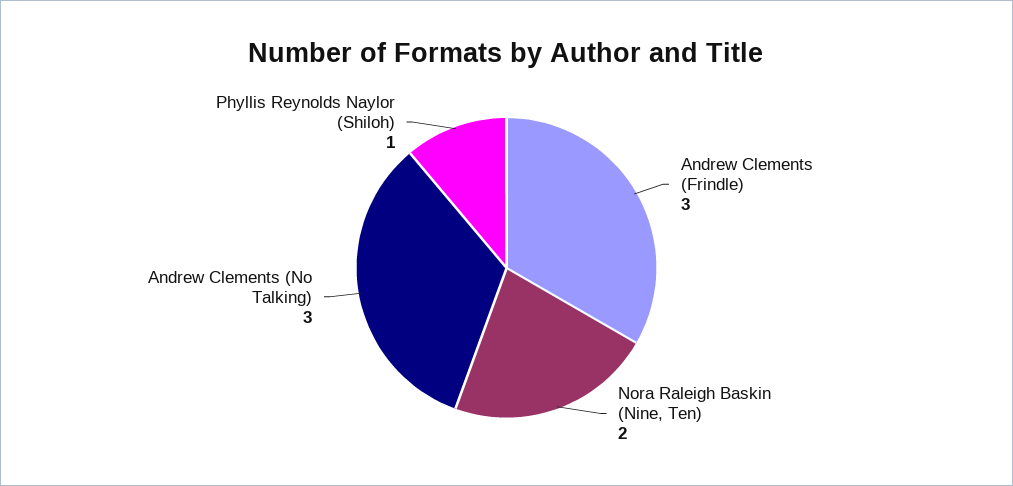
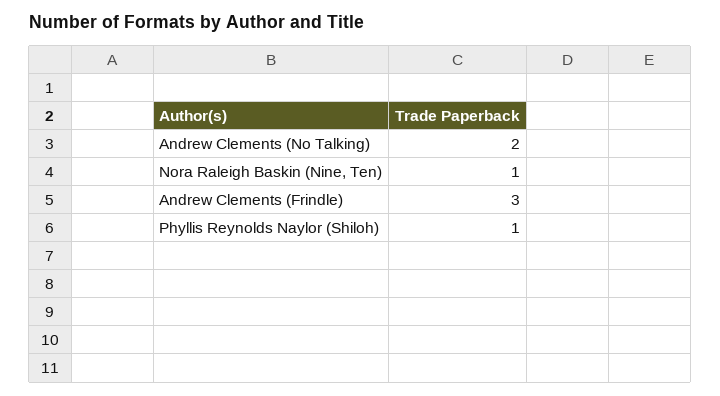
Nora Raleigh Baskin (Nine, Ten): 2 -> 1
Andrew Clements (No Talking): 3 -> 2

